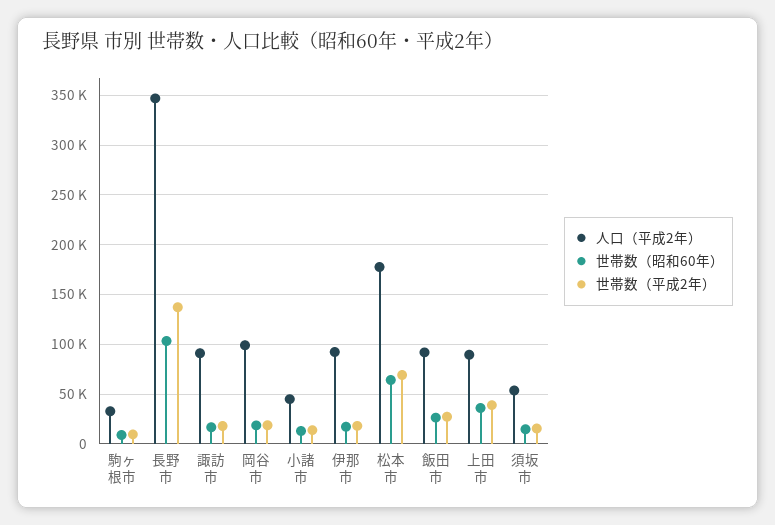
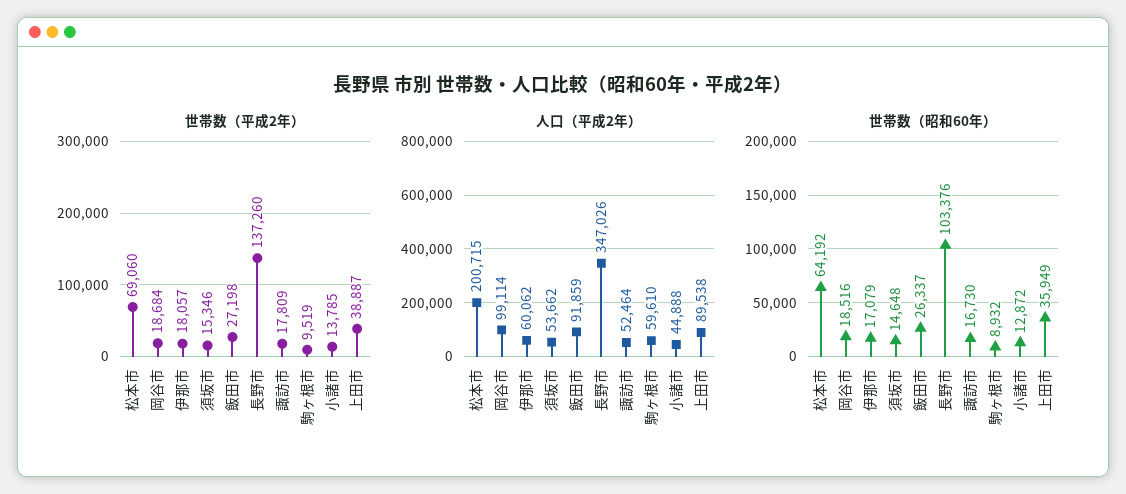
人口（平成2年）, 駒ヶ根市: 30000 -> 59610
人口（平成2年）, 諏訪市: 90000 -> 52464
人口（平成2年）, 伊那市: 90000 -> 60062
人口（平成2年）, 松本市: 180000 -> 200715

